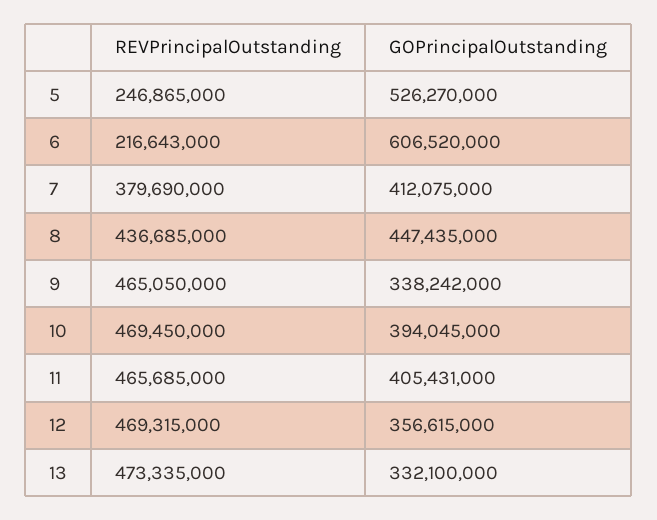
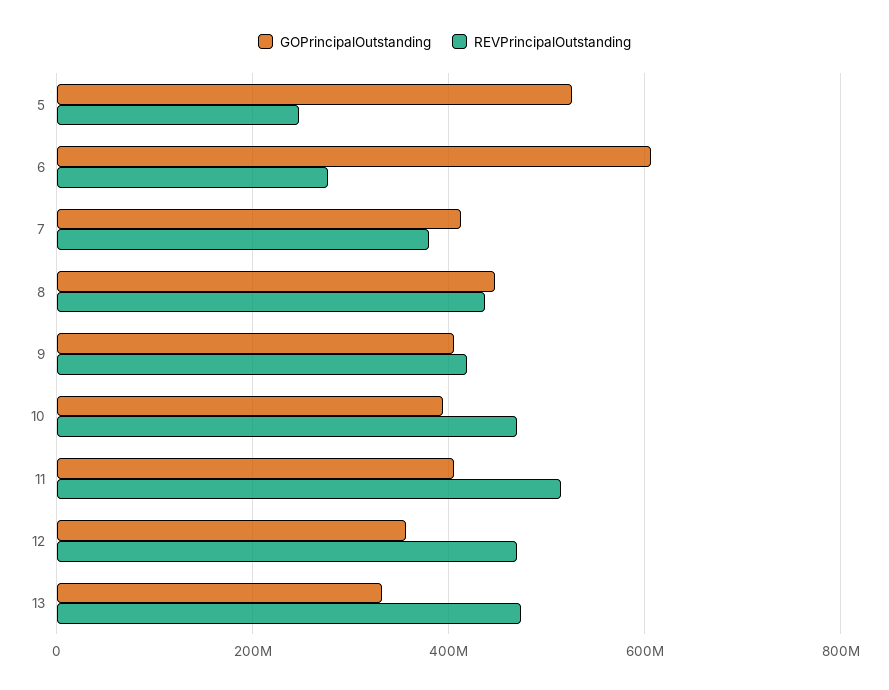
REVPrincipalOutstanding, 6: 216643000 -> 280000000
REVPrincipalOutstanding, 9: 465050000 -> 420000000
GOPrincipalOutstanding, 9: 338242000 -> 400000000
REVPrincipalOutstanding, 11: 465685000 -> 520000000

